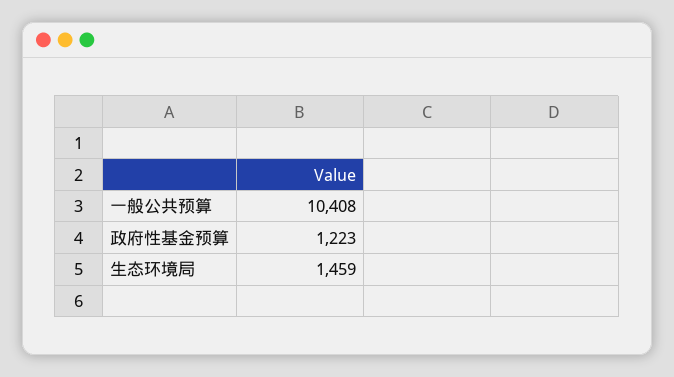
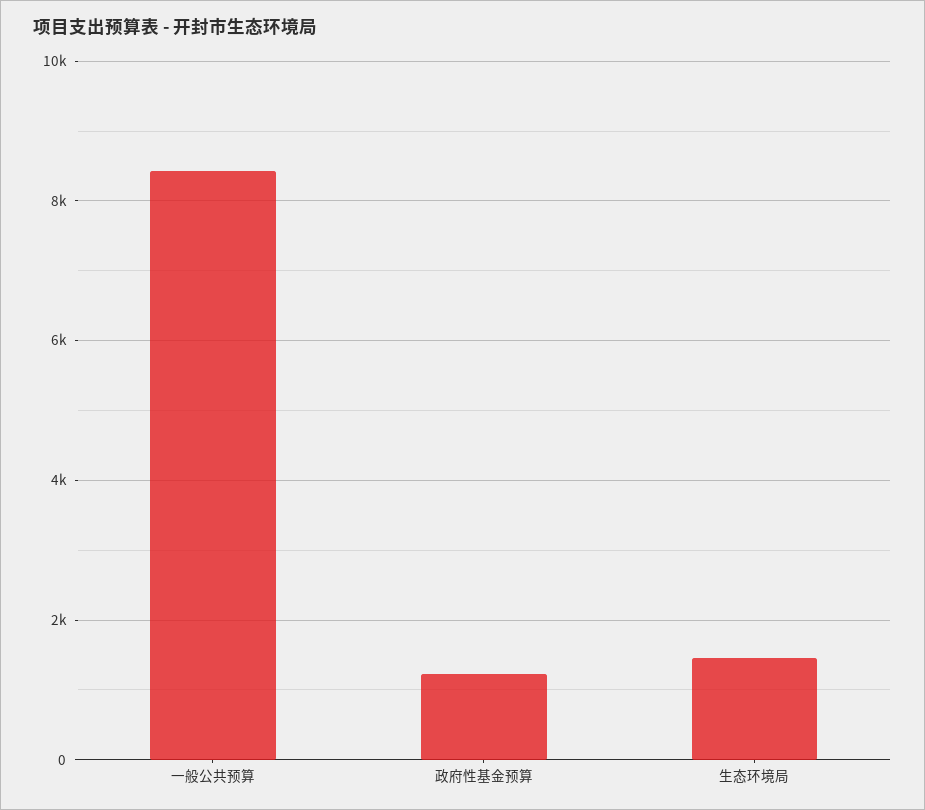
一般公共预算: 10408 -> 8400

